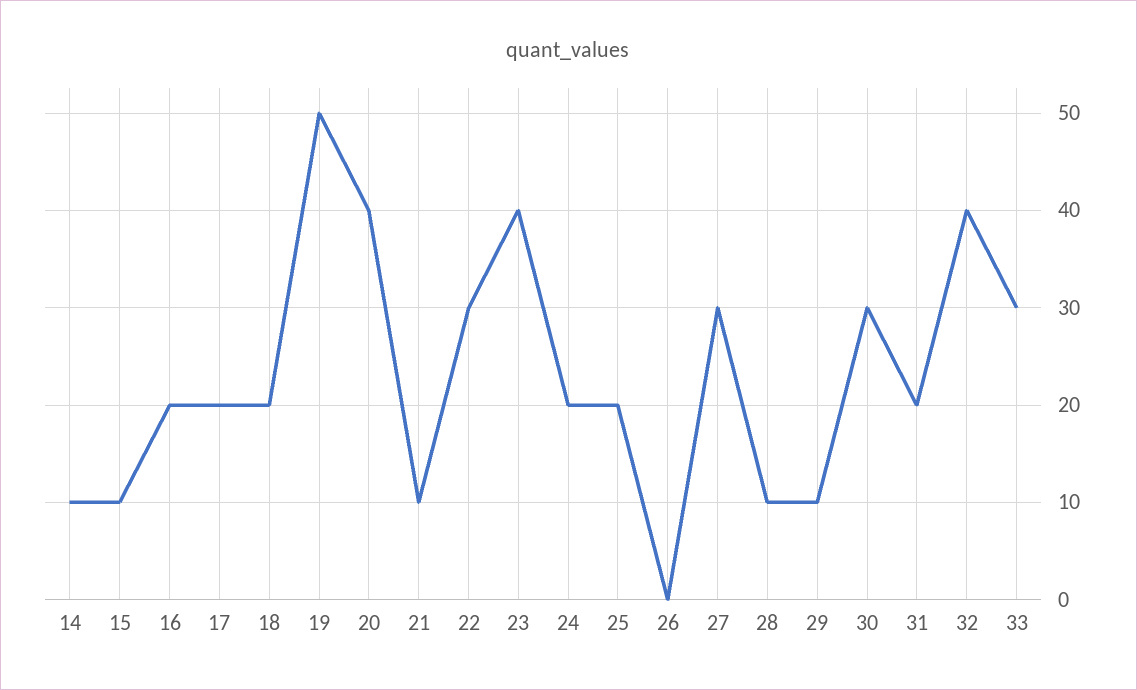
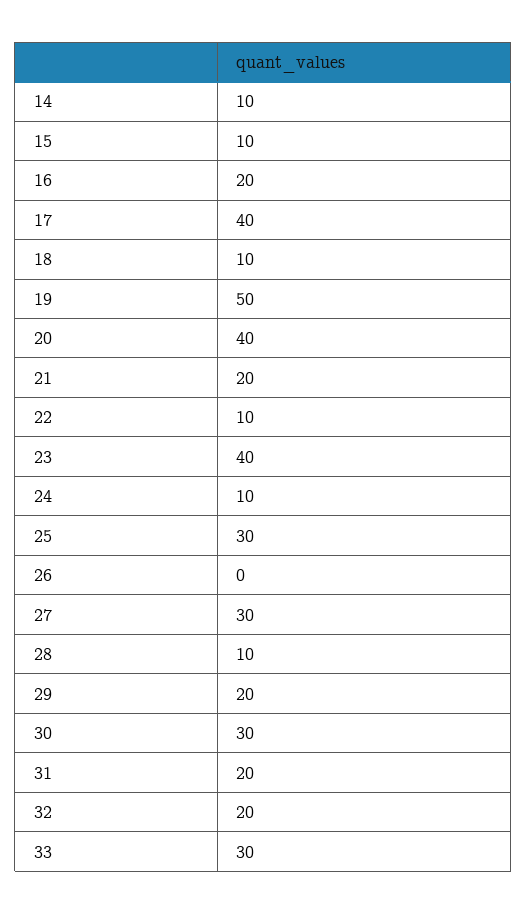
17: 20 -> 40
18: 20 -> 10
21: 10 -> 20
22: 30 -> 10
24: 20 -> 10
25: 20 -> 30
29: 10 -> 20
32: 40 -> 20

